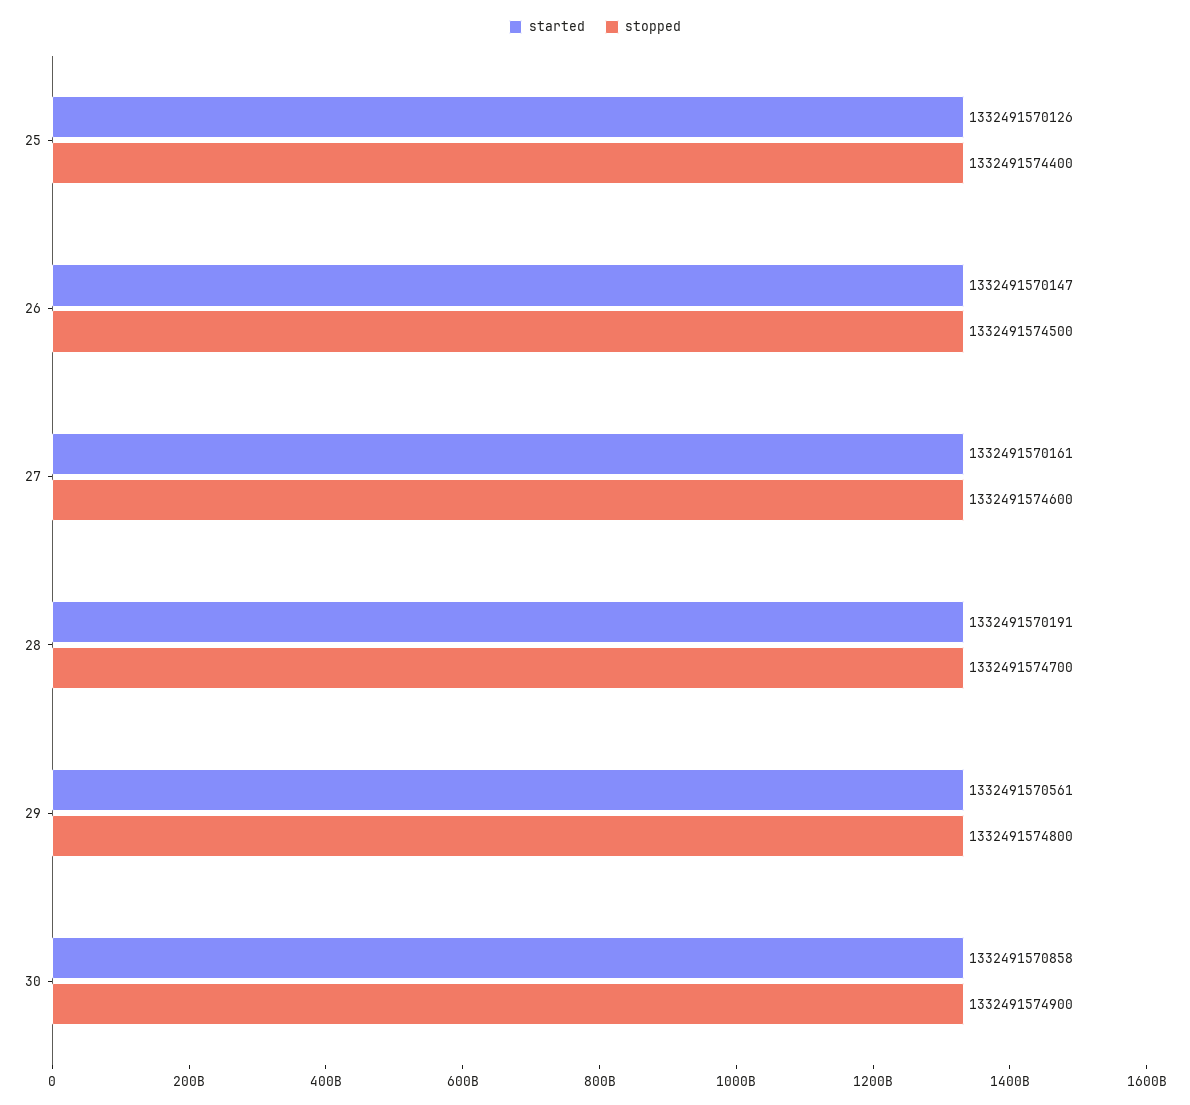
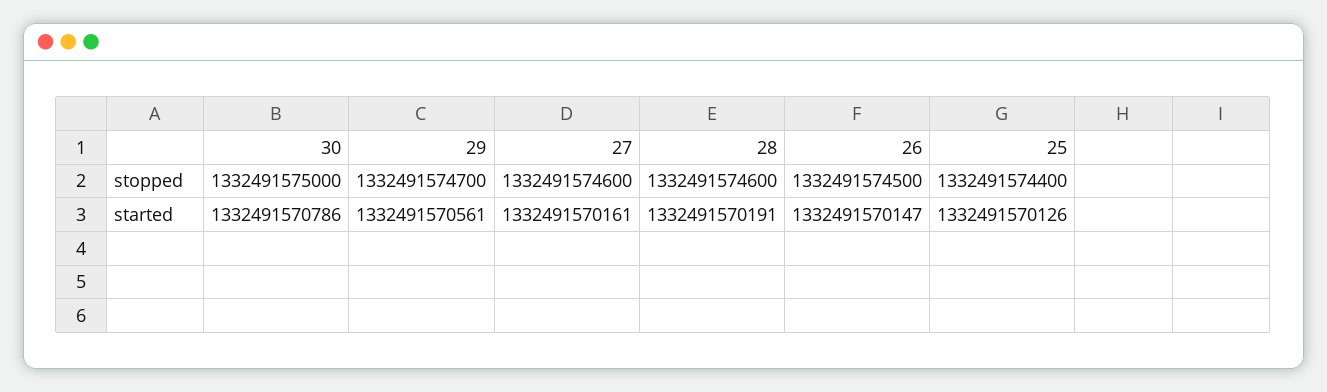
stopped, 28: 1332491574700 -> 1332491574600
stopped, 29: 1332491574800 -> 1332491574700
started, 30: 1332491570858 -> 1332491570786
stopped, 30: 1332491574900 -> 1332491575000

